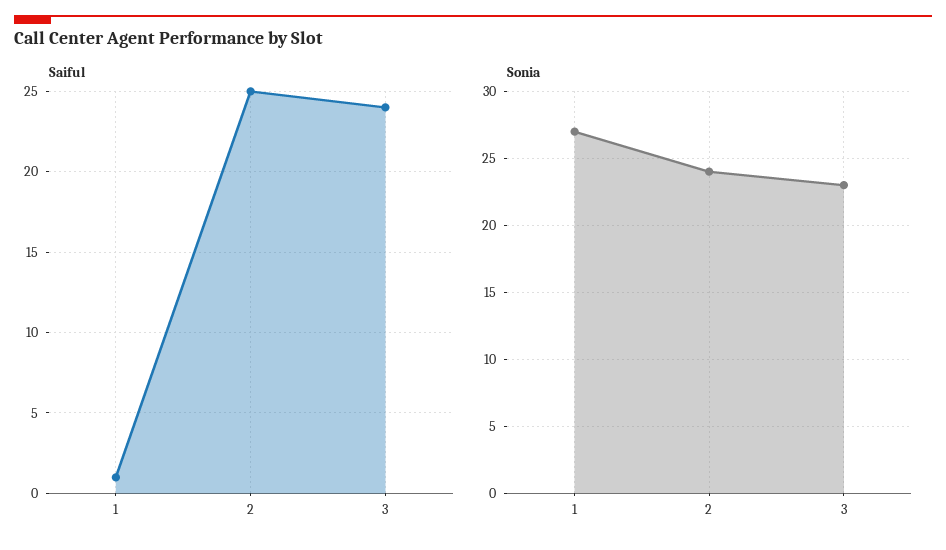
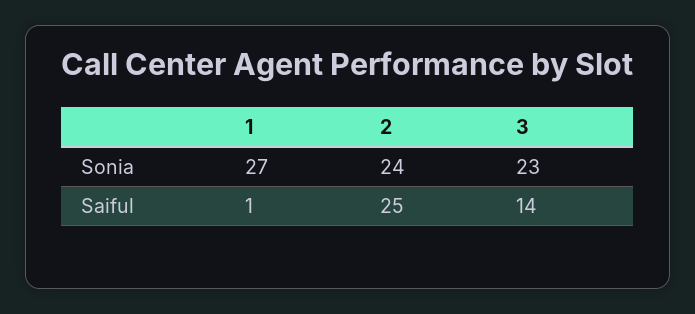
Saiful, 3: 24 -> 14

